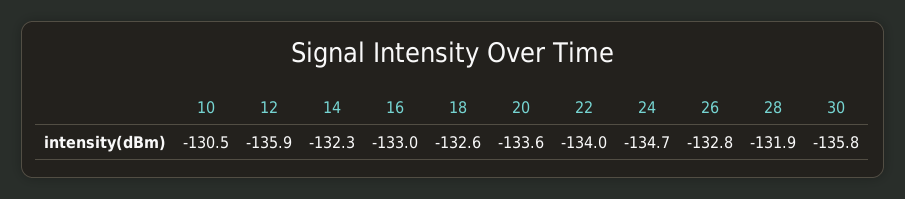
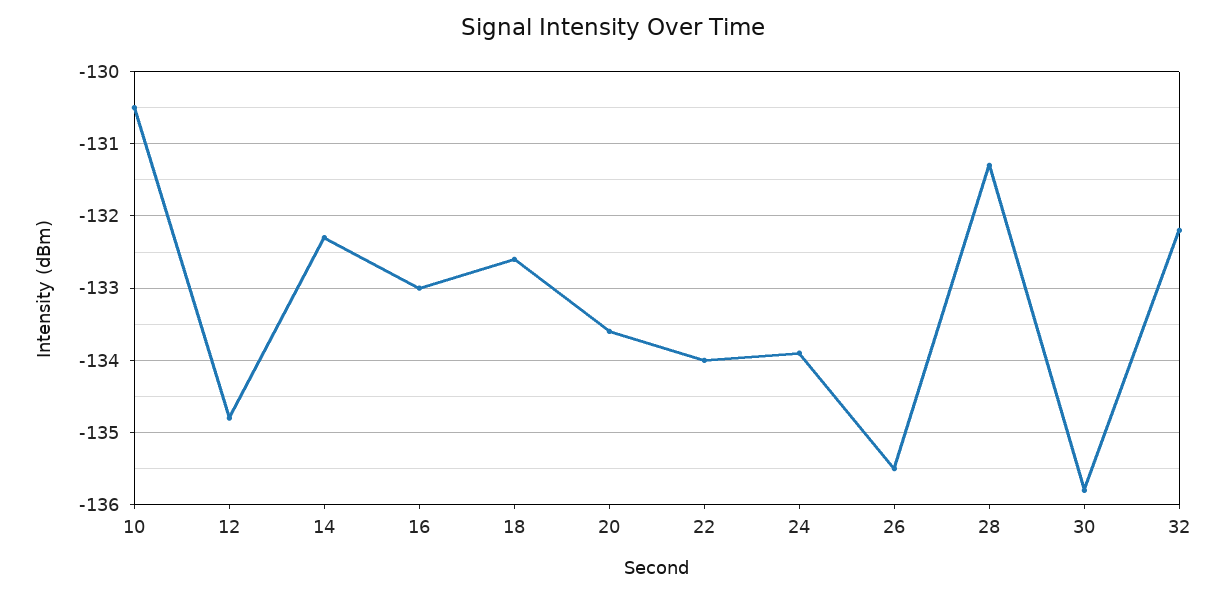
12: -135.9 -> -134.8
24: -134.7 -> -133.9
26: -132.8 -> -135.5
28: -131.9 -> -131.3
32: none -> -132.2

